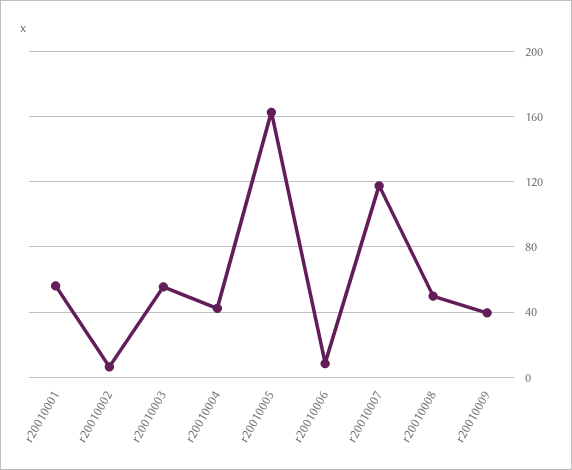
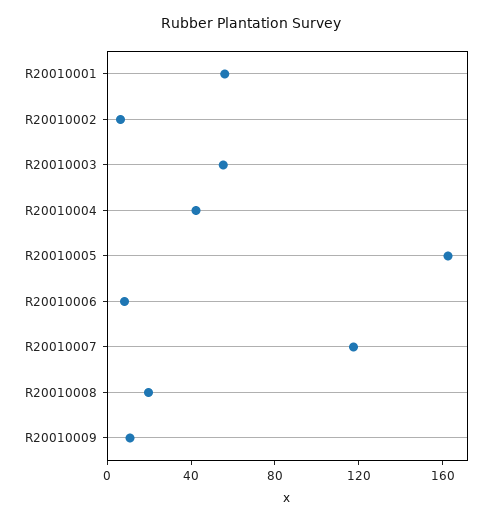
r20010008: 50 -> 20
r20010009: 40 -> 10

